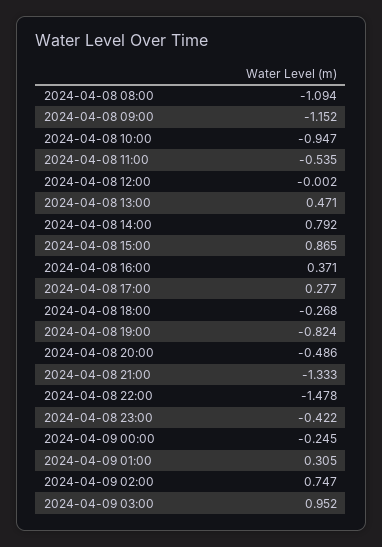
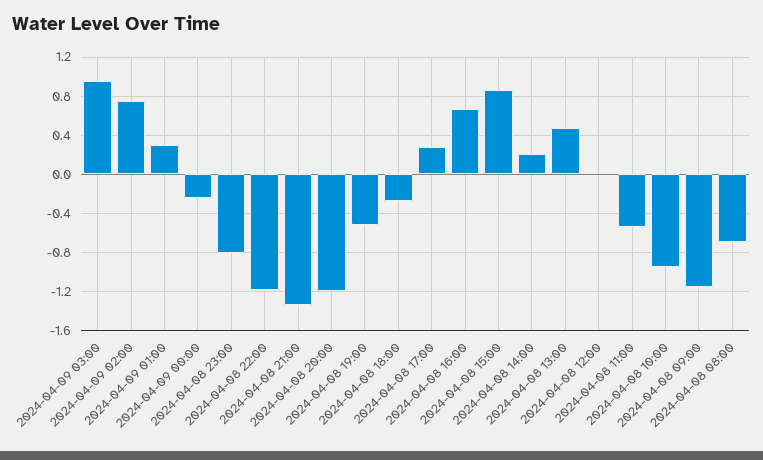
2024-04-08 08:00: -1.094 -> -0.7
2024-04-08 14:00: 0.792 -> 0.2
2024-04-08 16:00: 0.371 -> 0.7
2024-04-08 19:00: -0.824 -> -0.5
2024-04-08 20:00: -0.486 -> -1.2
2024-04-08 22:00: -1.478 -> -1.2
2024-04-08 23:00: -0.422 -> -0.8

